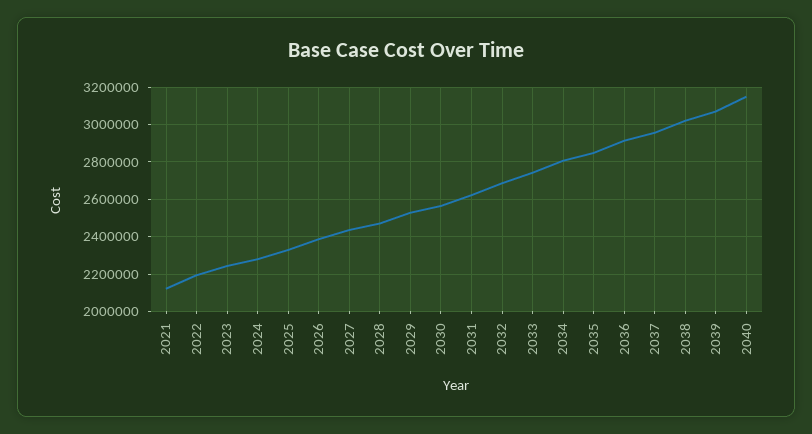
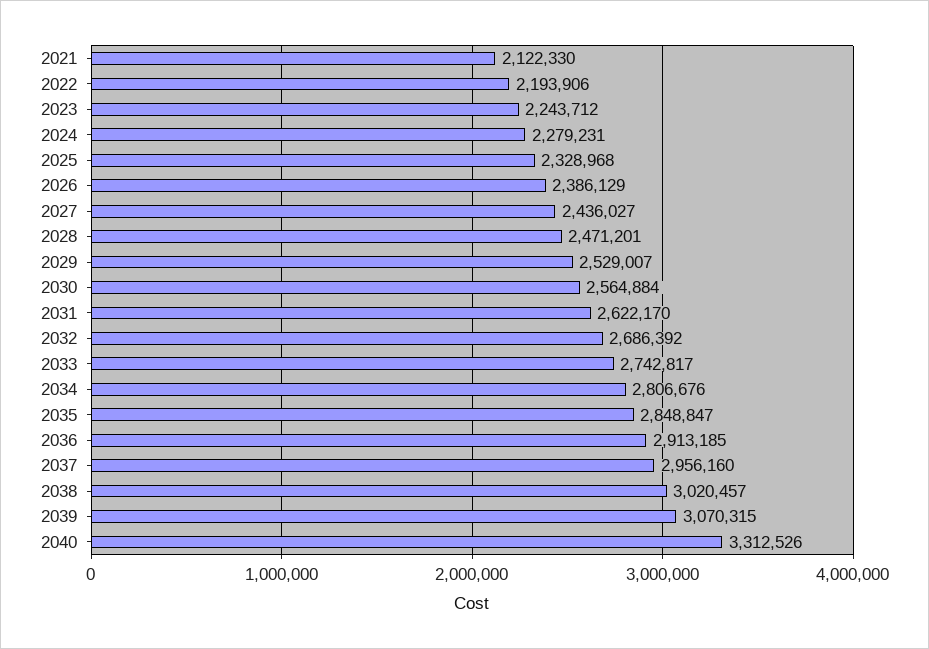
2040: 3150000 -> 3312526

